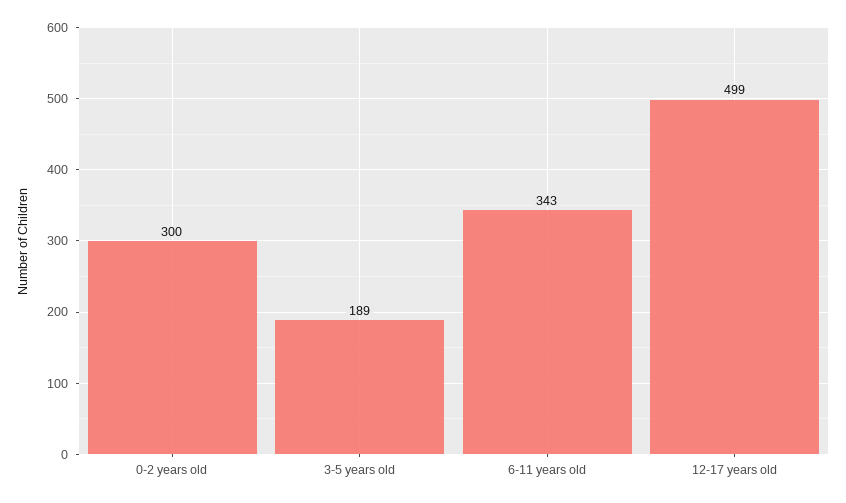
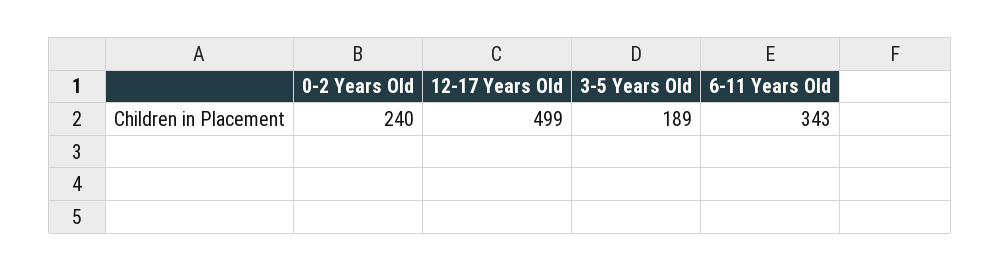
0-2 years old: 300 -> 240

